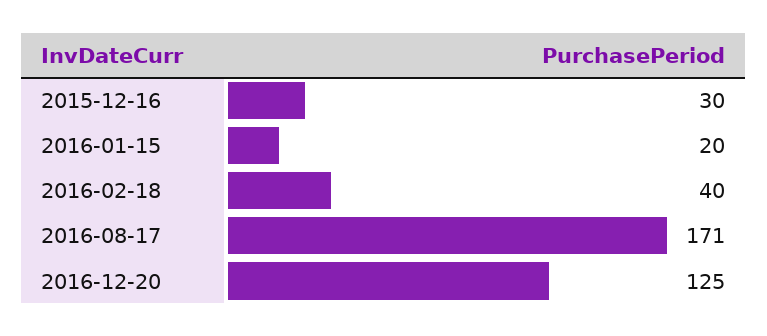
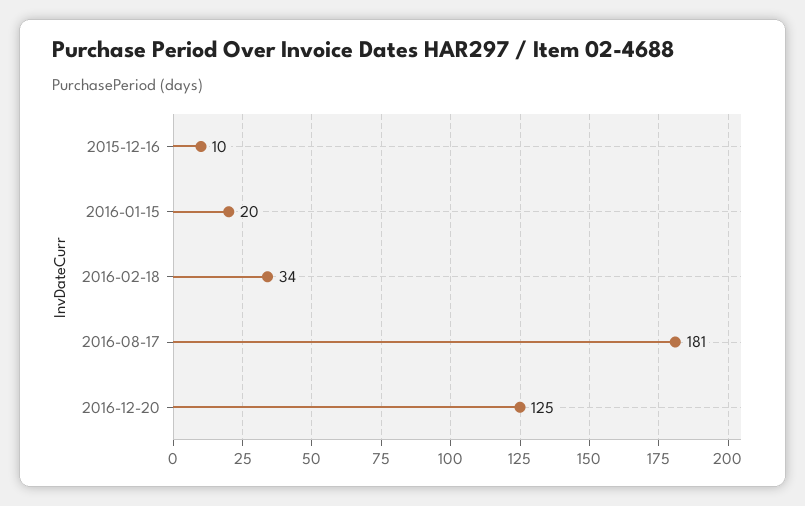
2015-12-16: 30 -> 10
2016-02-18: 40 -> 34
2016-08-17: 171 -> 181

